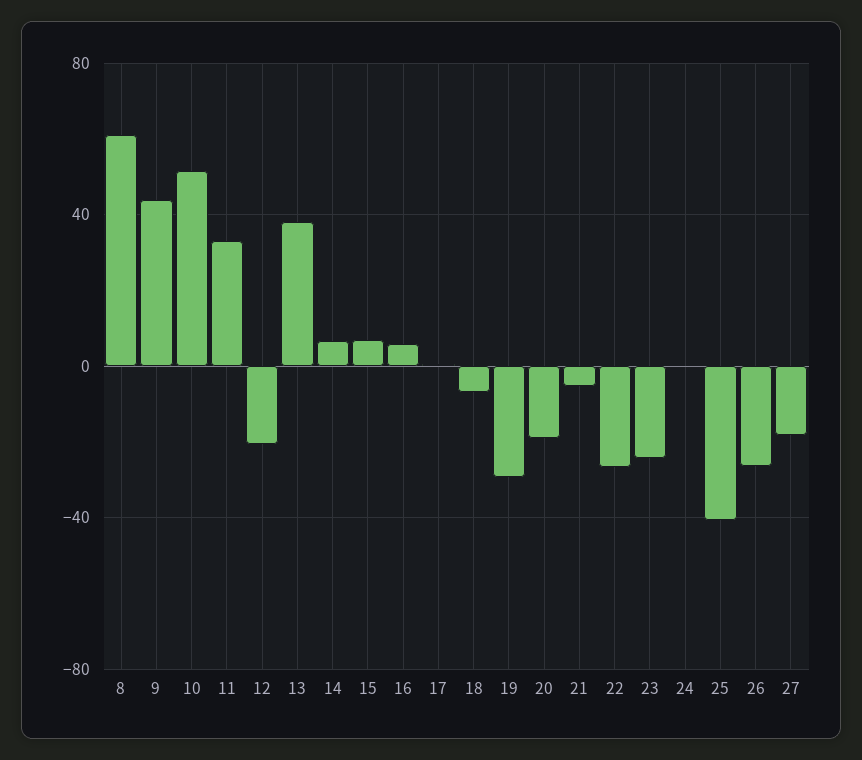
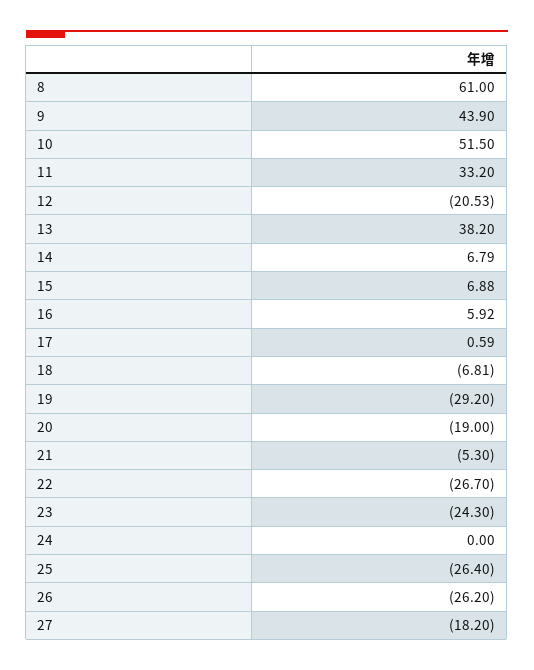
25: -40 -> -26.4

